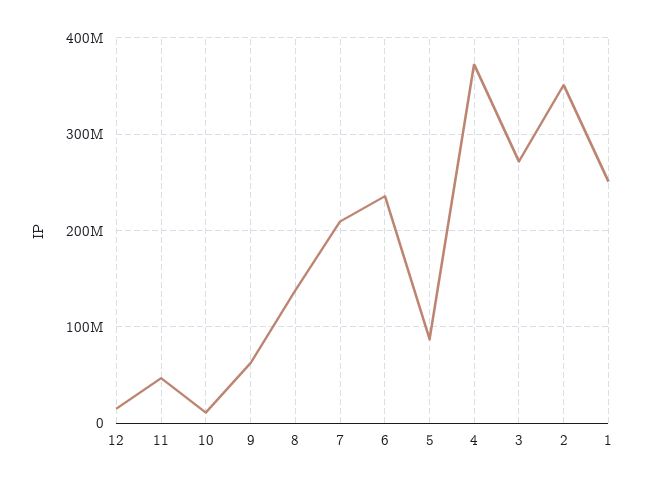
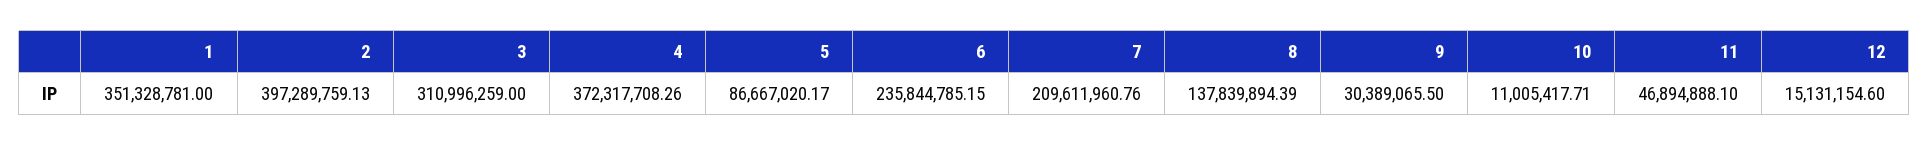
9: 60000000 -> 30389065.5
3: 270000000 -> 310996259
2: 350000000 -> 397289759.13
1: 250000000 -> 351328781

